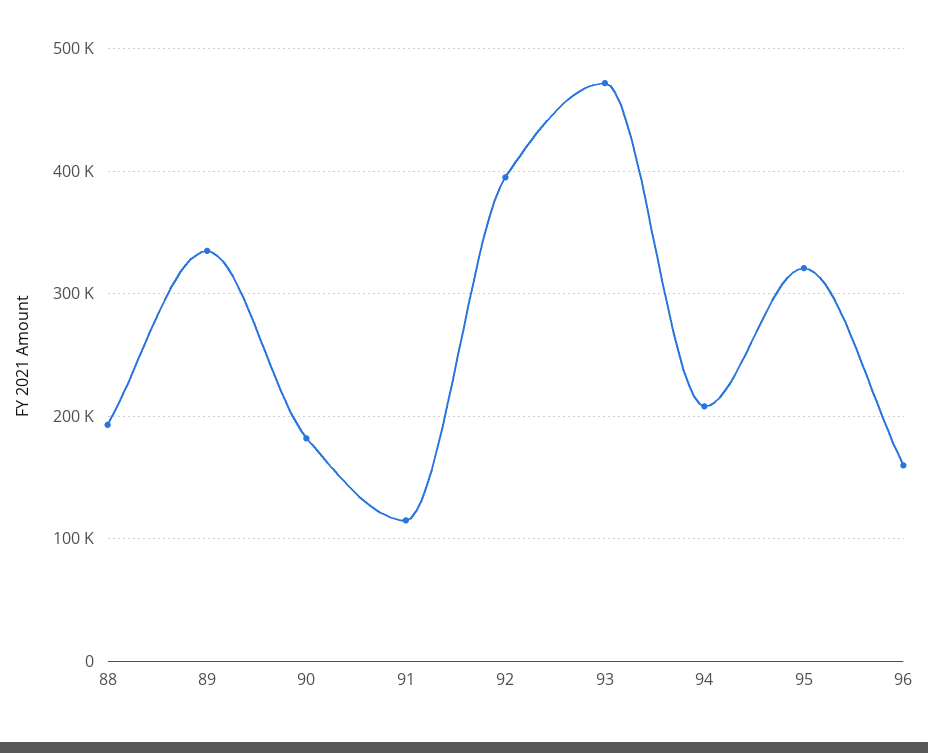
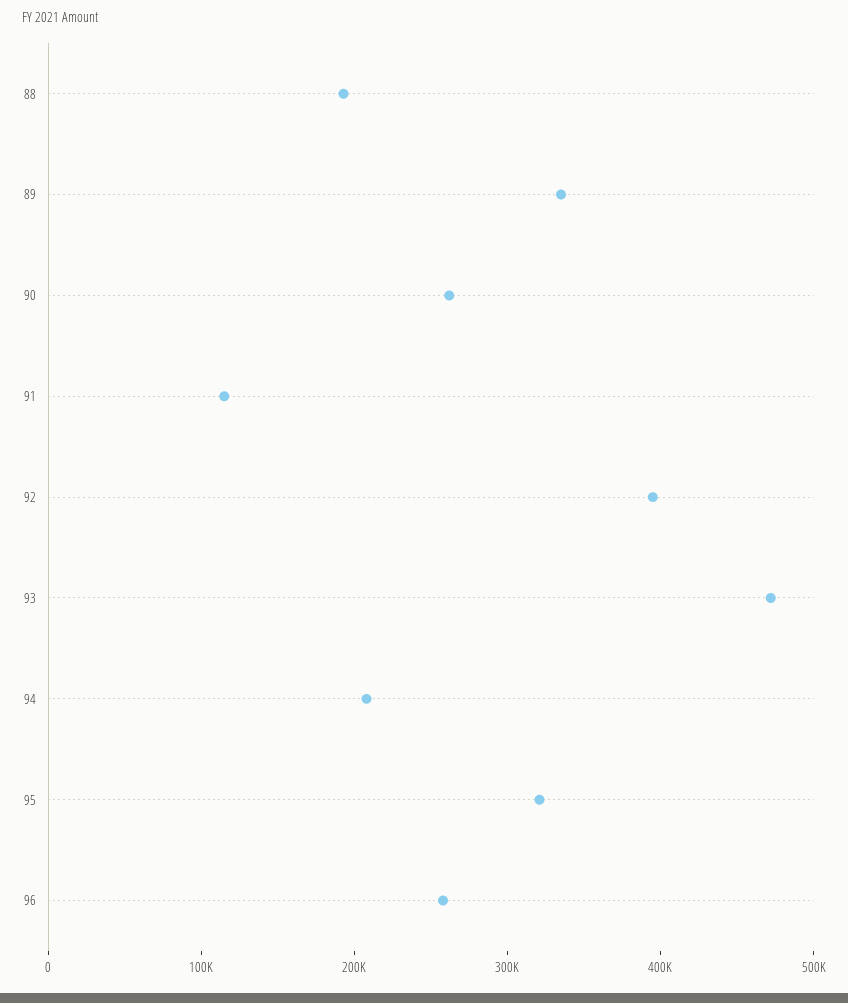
90: 180000 -> 260000
96: 160000 -> 260000

